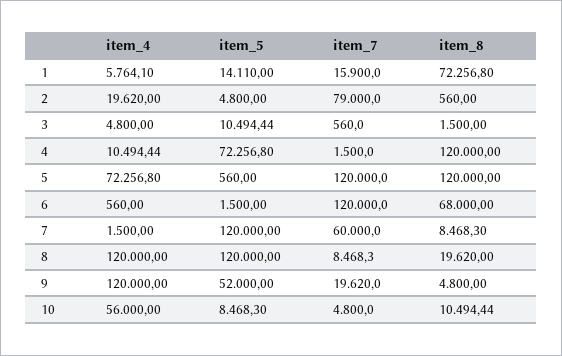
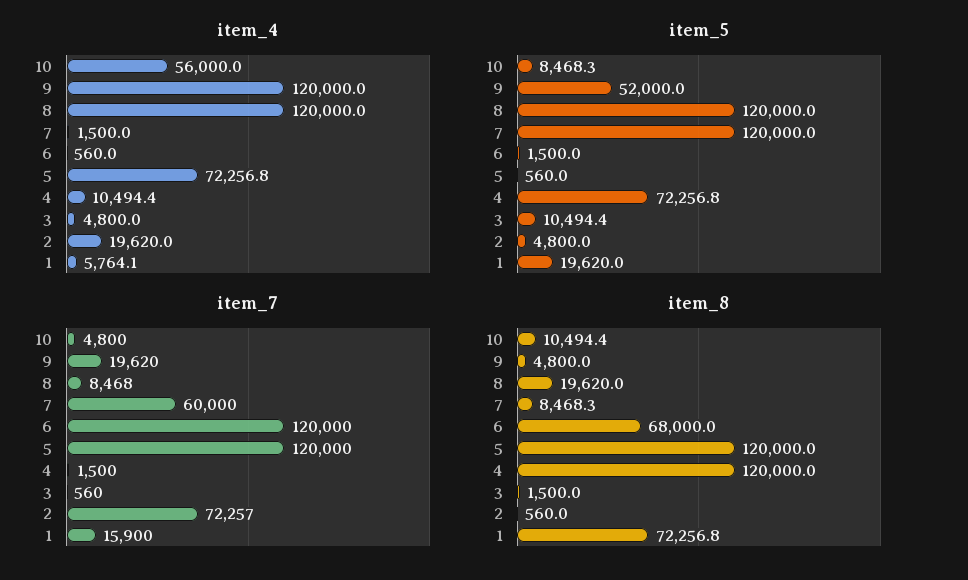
item_5, 1: 14110 -> 19620
item_7, 2: 79000 -> 72257

